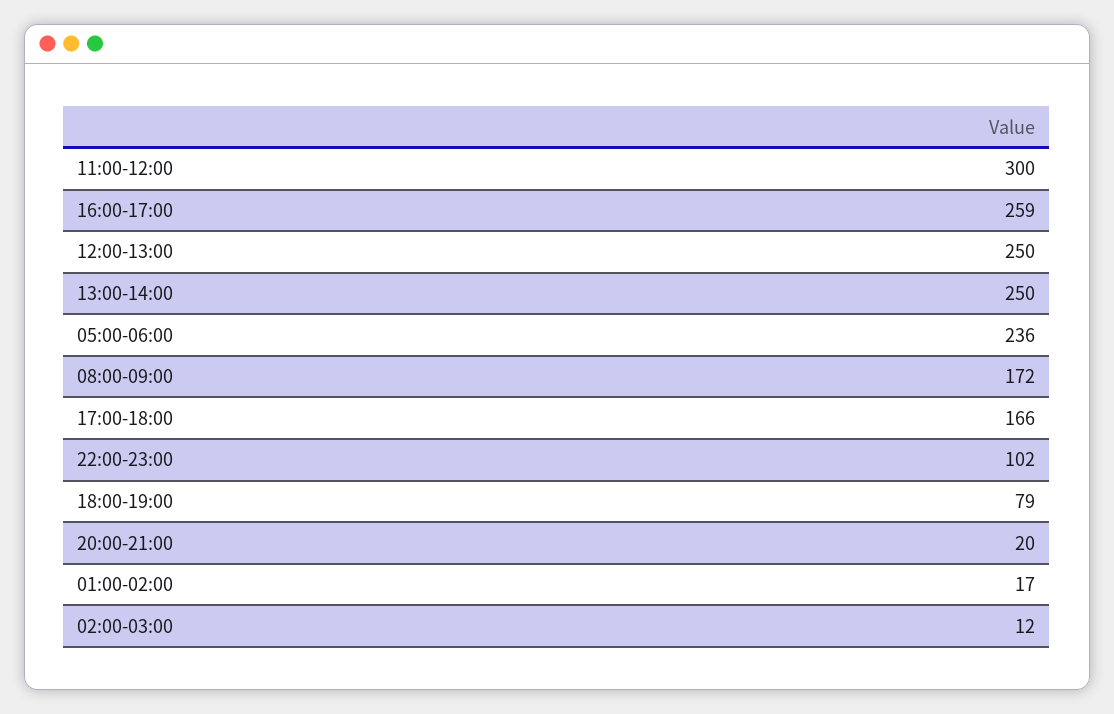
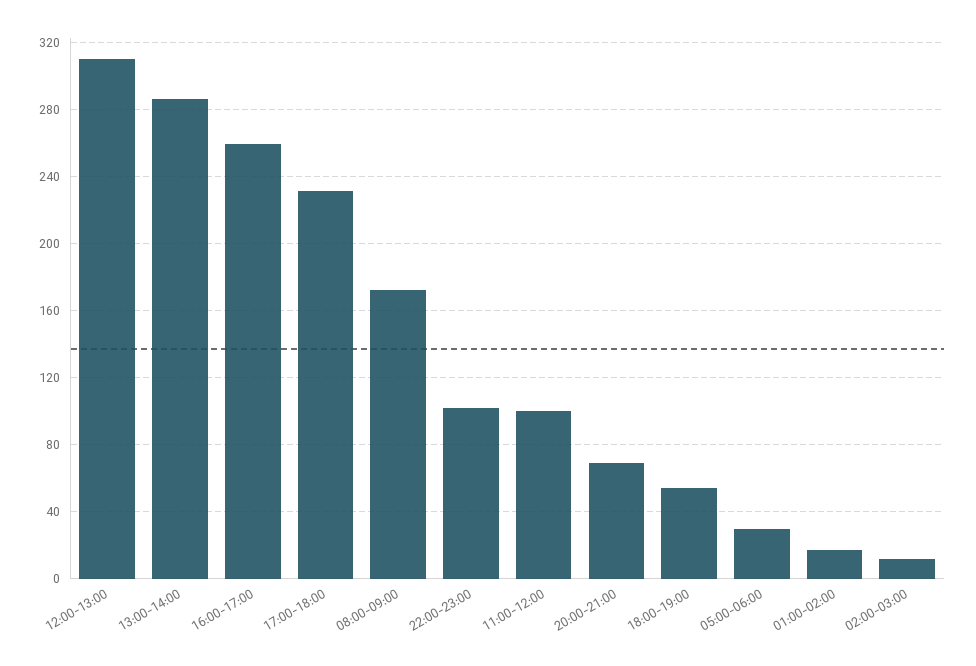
11:00-12:00: 300 -> 100
12:00-13:00: 250 -> 310
13:00-14:00: 250 -> 285
05:00-06:00: 236 -> 30
17:00-18:00: 166 -> 230
18:00-19:00: 79 -> 55
20:00-21:00: 20 -> 70

